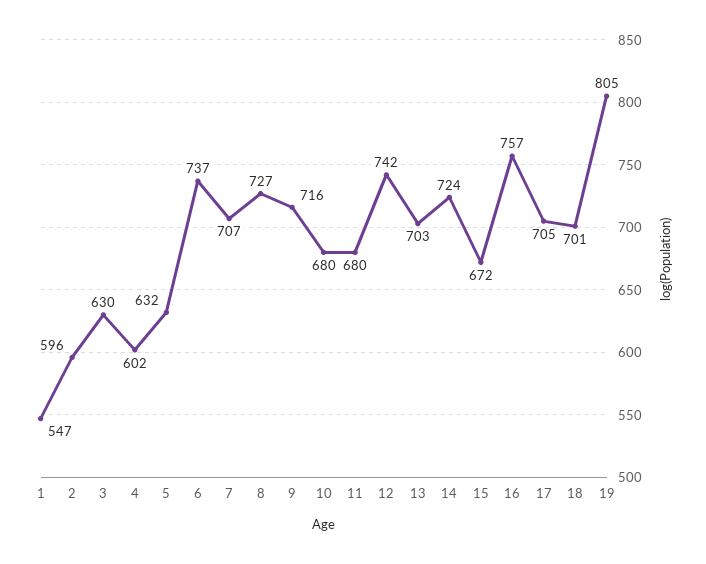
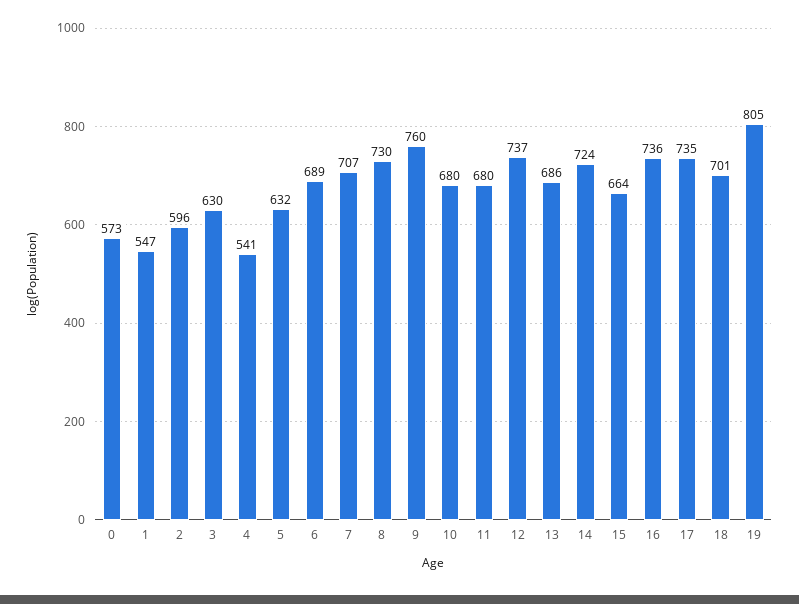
4: 602 -> 541
6: 737 -> 689
8: 727 -> 730
9: 716 -> 760
12: 742 -> 737
13: 703 -> 686
15: 672 -> 664
16: 757 -> 736
17: 705 -> 735
0: none -> 573

